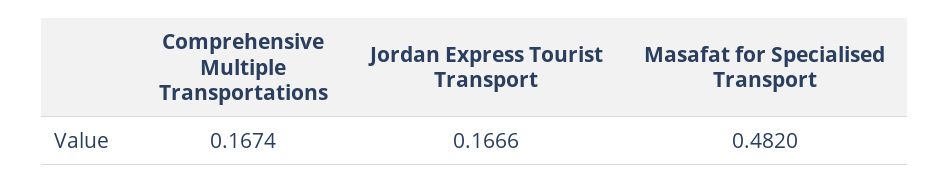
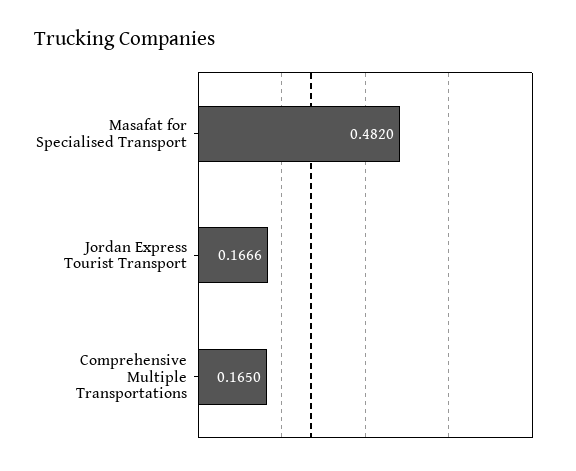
Comprehensive Multiple Transportations: 0.1674 -> 0.165

